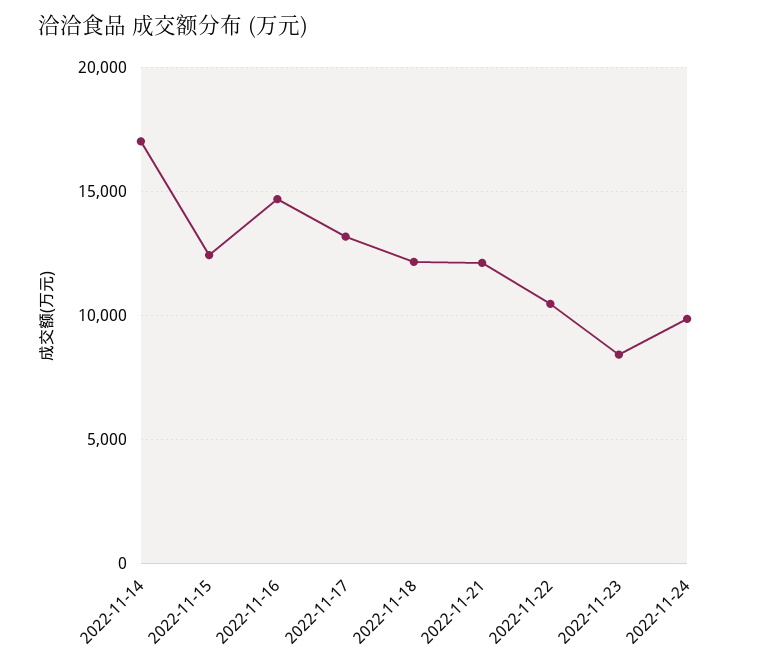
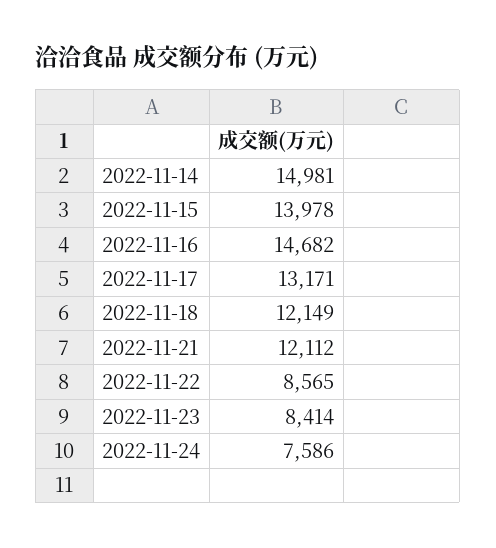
2022-11-14: 17000 -> 14981
2022-11-15: 12500 -> 13978
2022-11-22: 10500 -> 8565
2022-11-24: 10000 -> 7586

